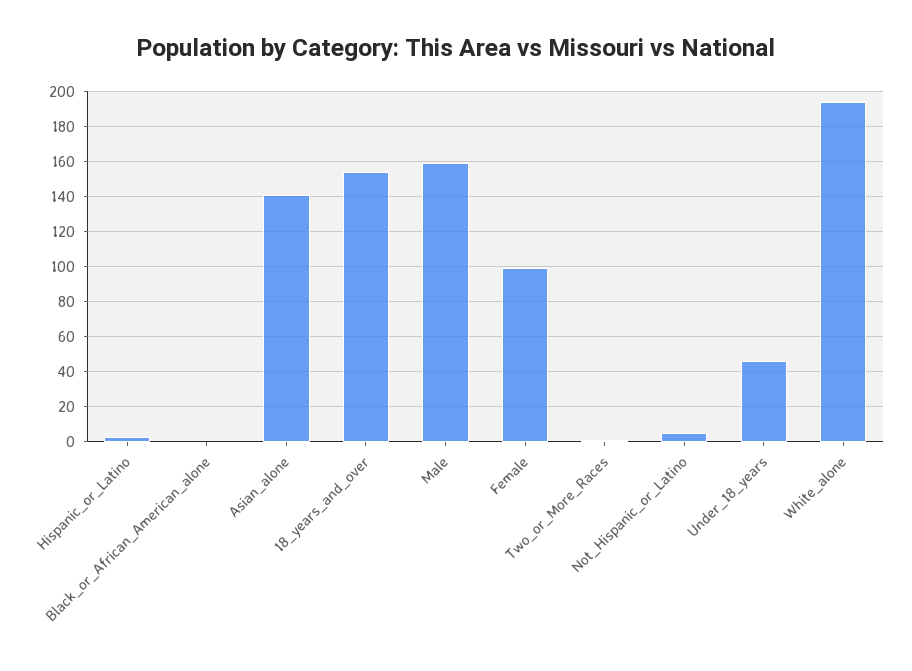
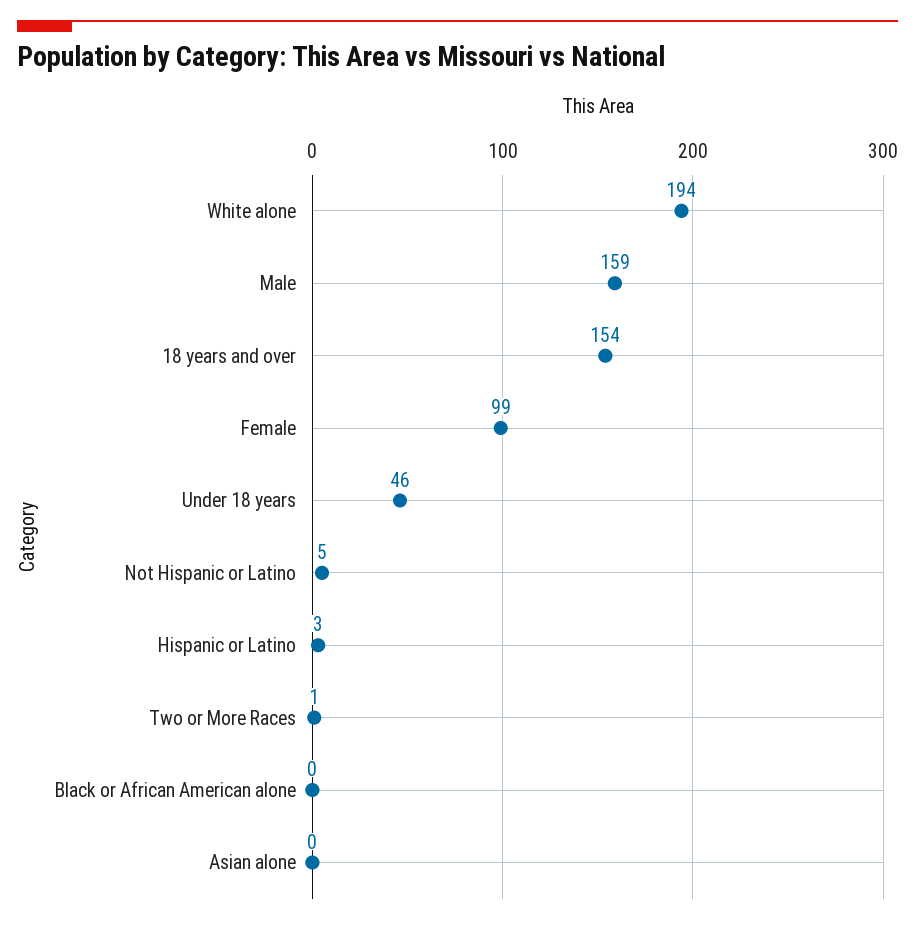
Asian_alone: 140 -> 0

